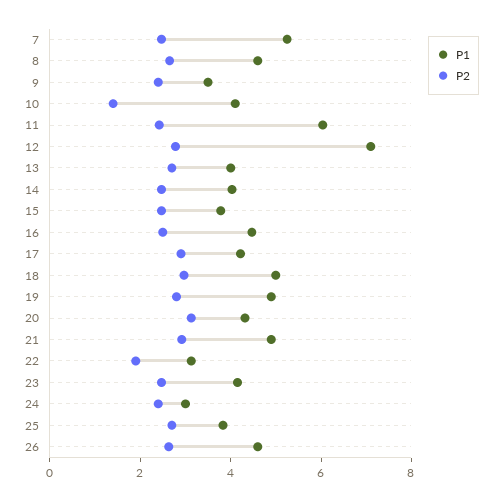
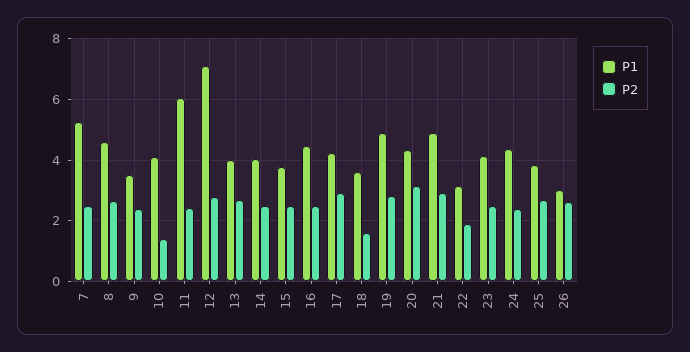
P1, 18: 5 -> 3.6
P2, 18: 3 -> 1.6
P1, 24: 3 -> 4.4
P1, 26: 4.5 -> 3

